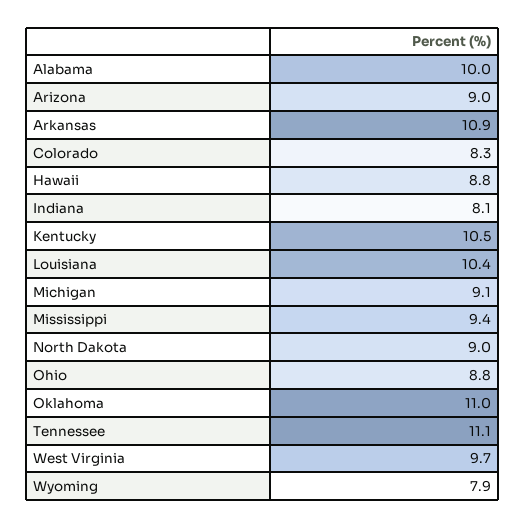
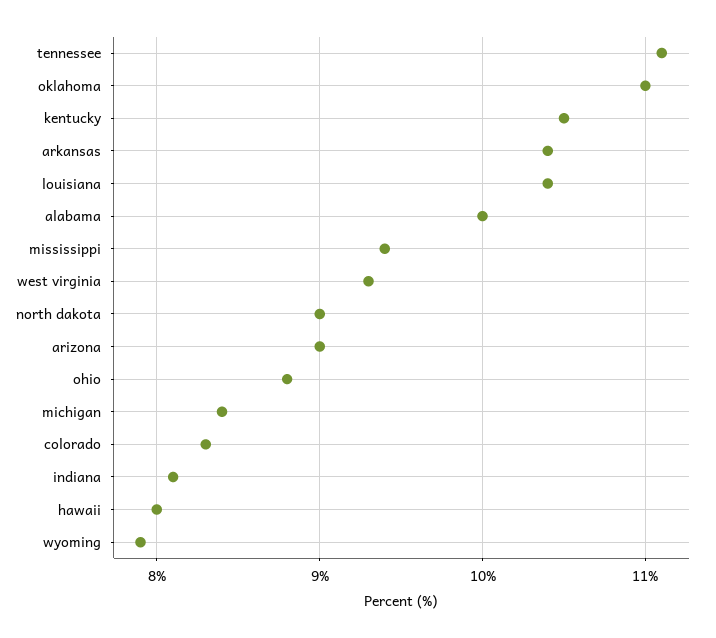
Arkansas: 10.9 -> 10.4
Hawaii: 8.8 -> 8
Michigan: 9.1 -> 8.4
West Virginia: 9.7 -> 9.3

